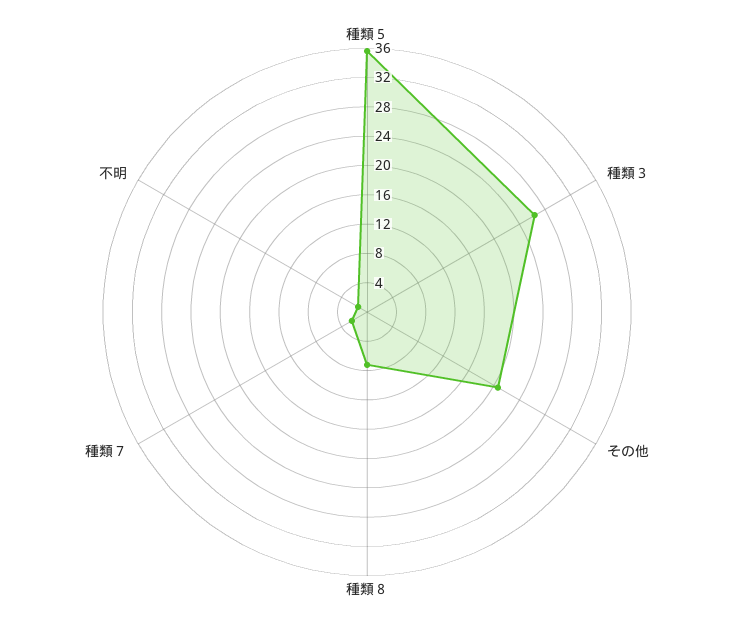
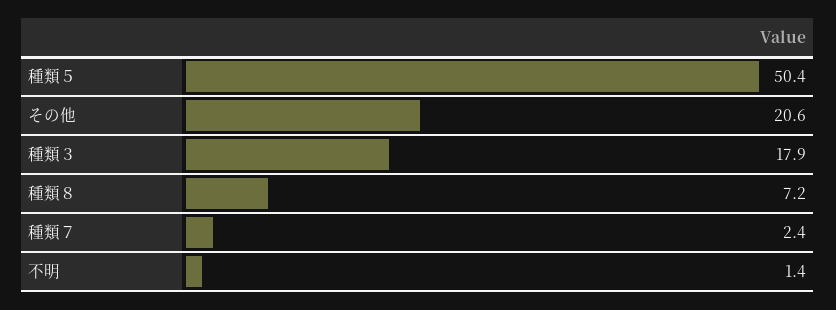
種類５: 36 -> 50.4
種類３: 26 -> 17.9

